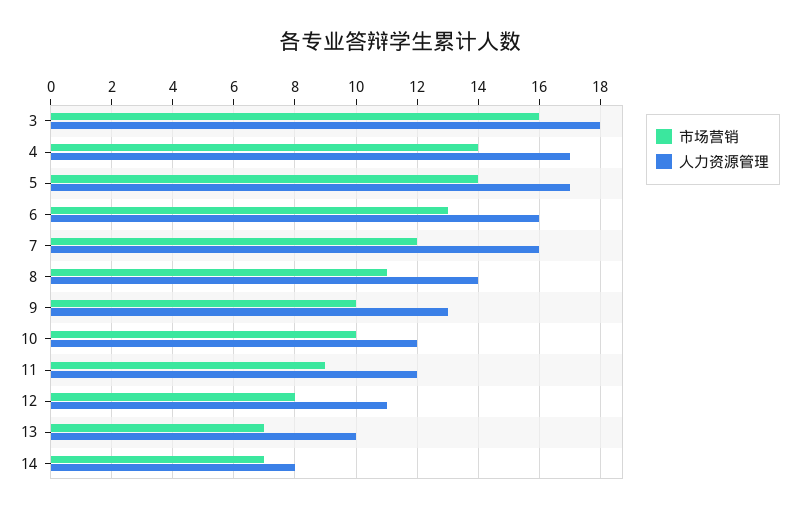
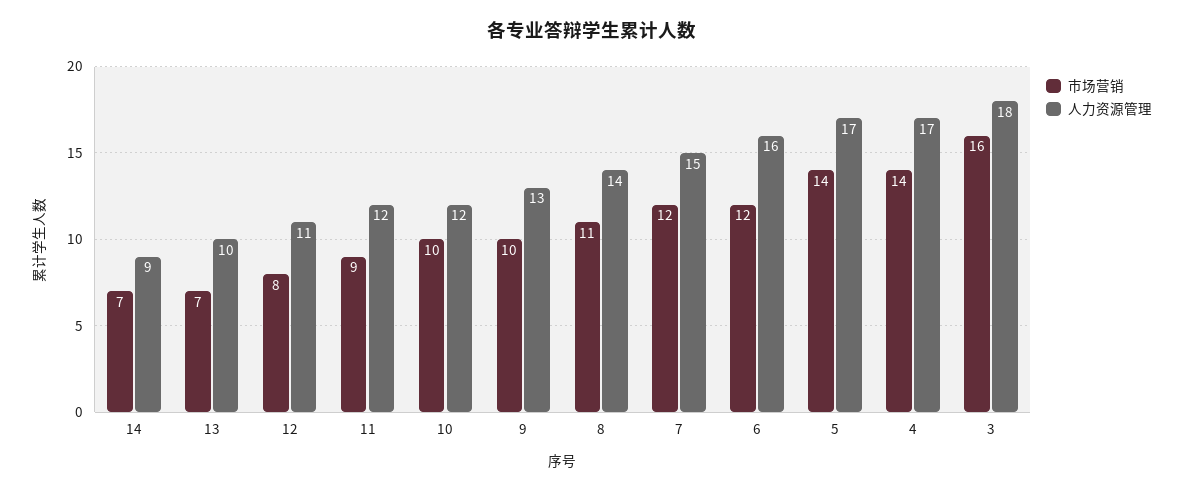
市场营销, 6: 13 -> 12
人力资源管理, 7: 16 -> 15
人力资源管理, 14: 8 -> 9

